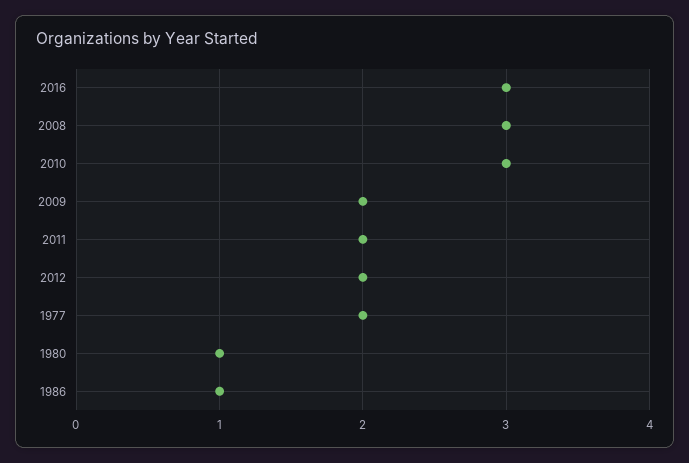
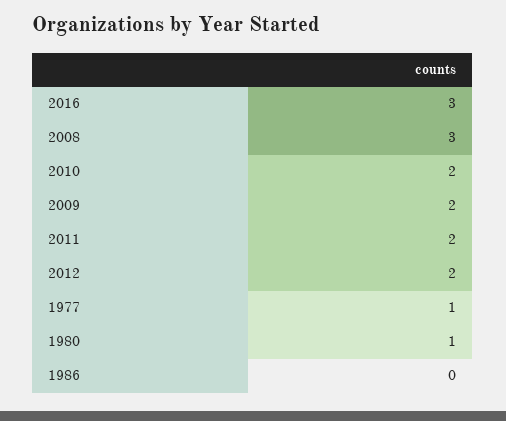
2010: 3 -> 2
1977: 2 -> 1
1986: 1 -> 0

